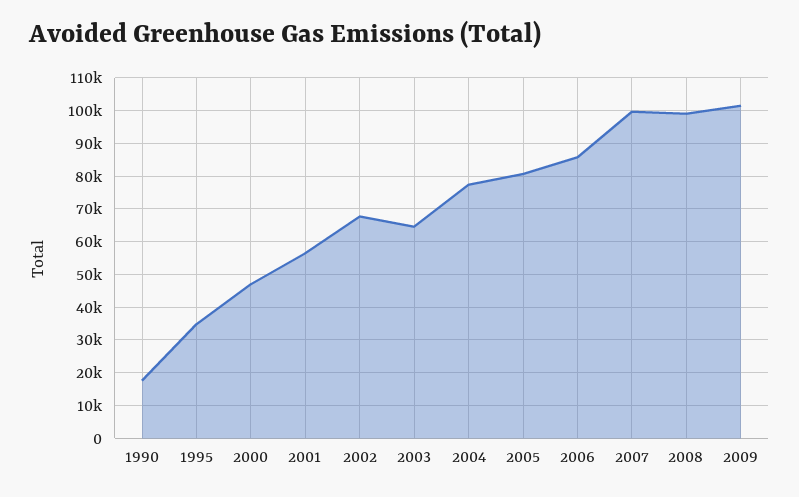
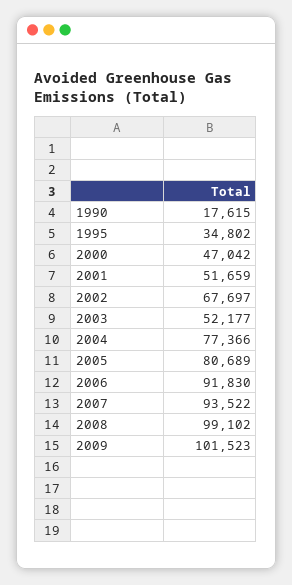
2001: 56000 -> 51659
2003: 64000 -> 52177
2006: 86000 -> 91830
2007: 100000 -> 93522

